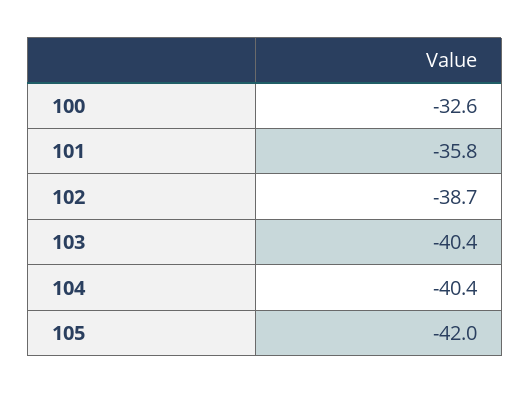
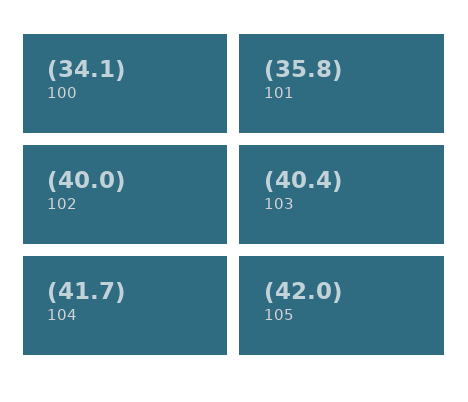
100: -32.6 -> -34.1
102: -38.7 -> -40
104: -40.4 -> -41.7

